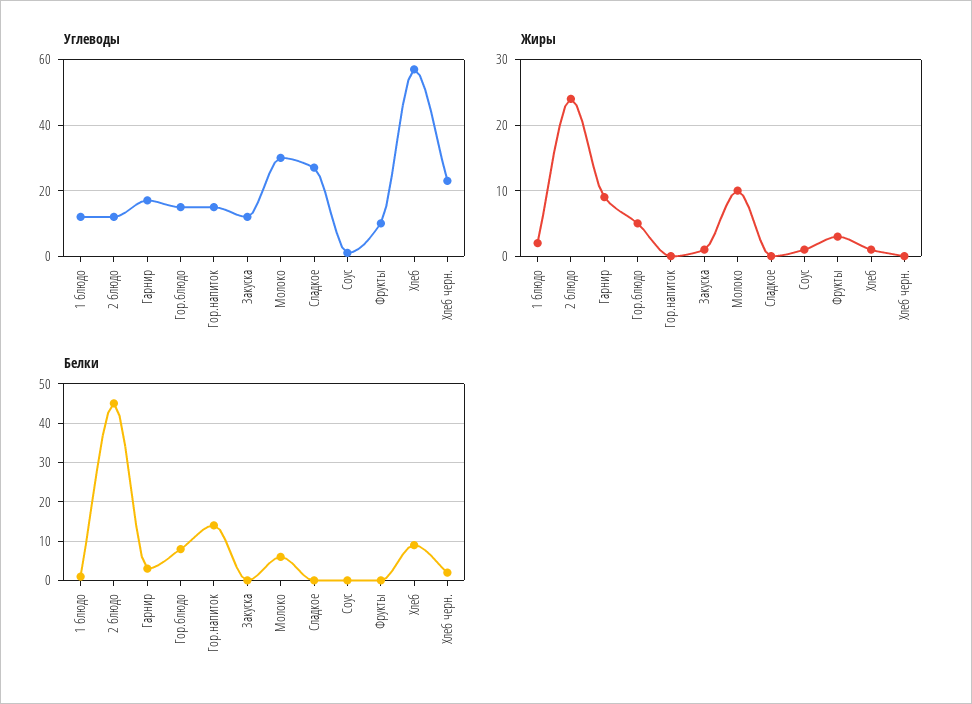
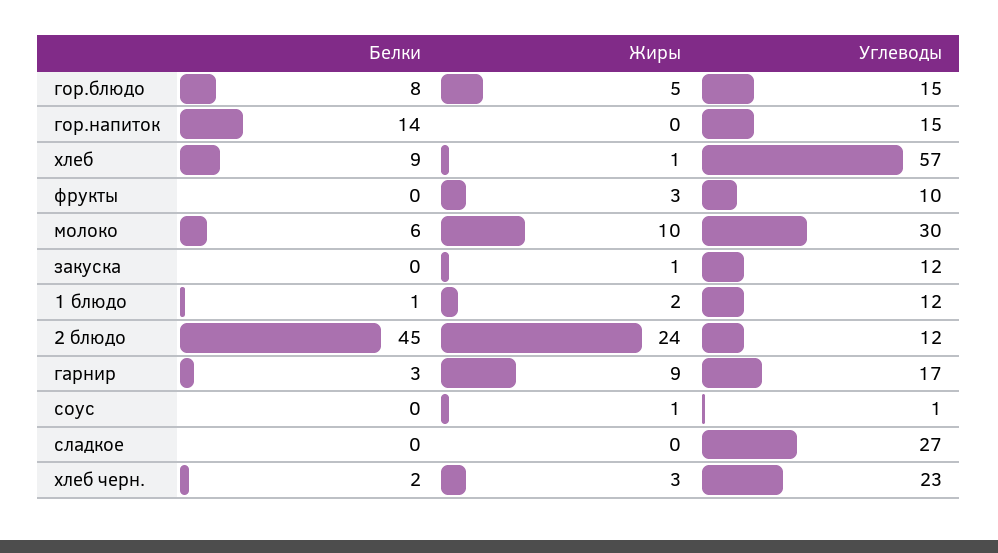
Жиры, Хлеб черн.: 0 -> 3

